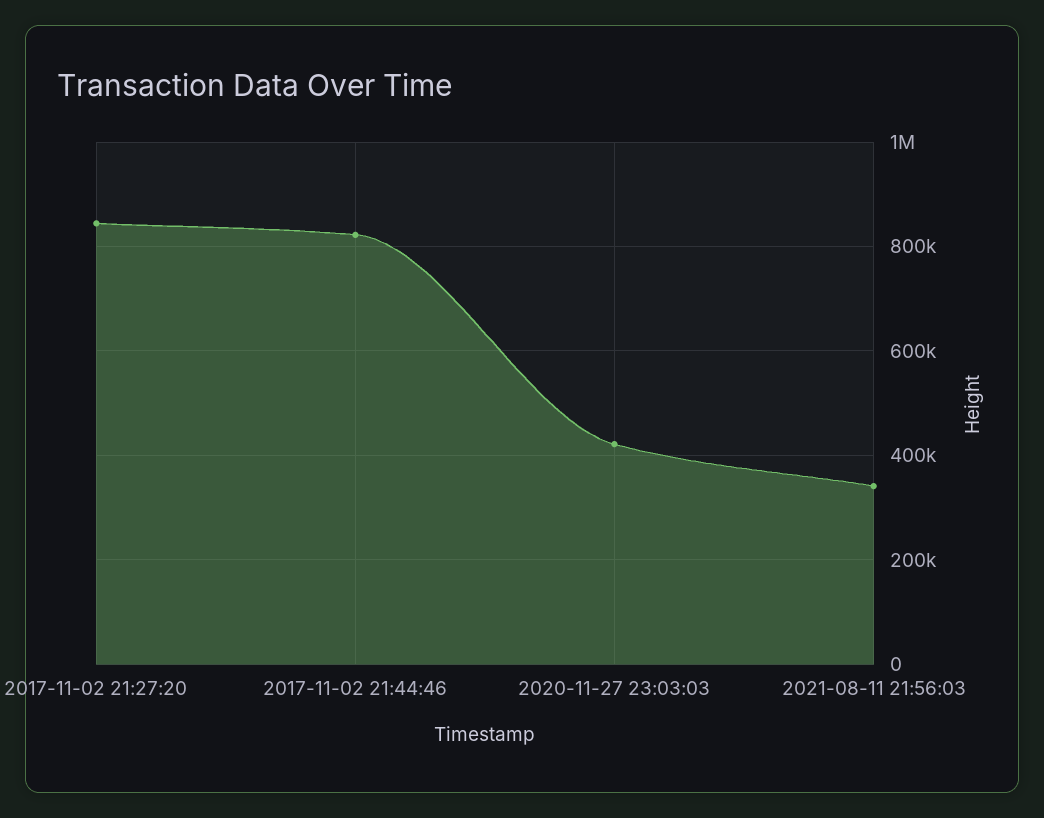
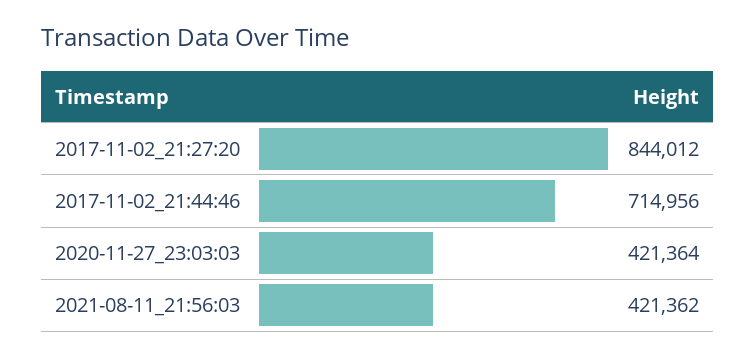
2017-11-02 21:44:46: 820000 -> 714956
2021-08-11 21:56:03: 340000 -> 421362

